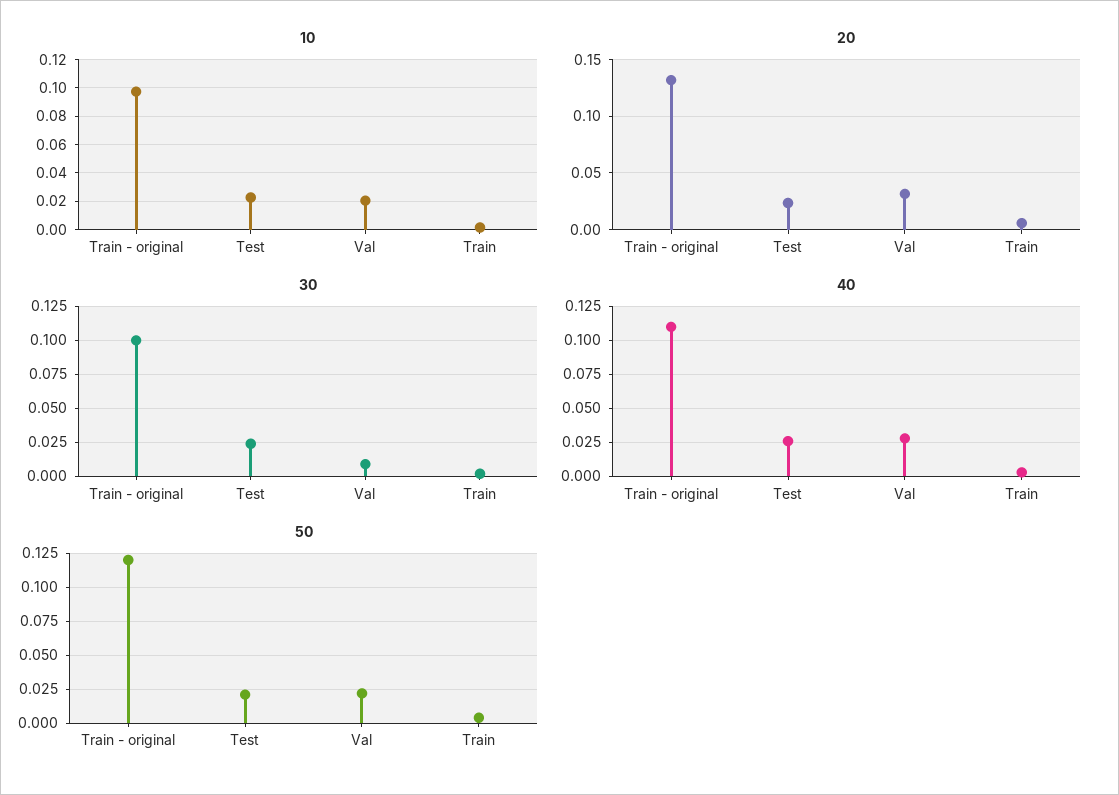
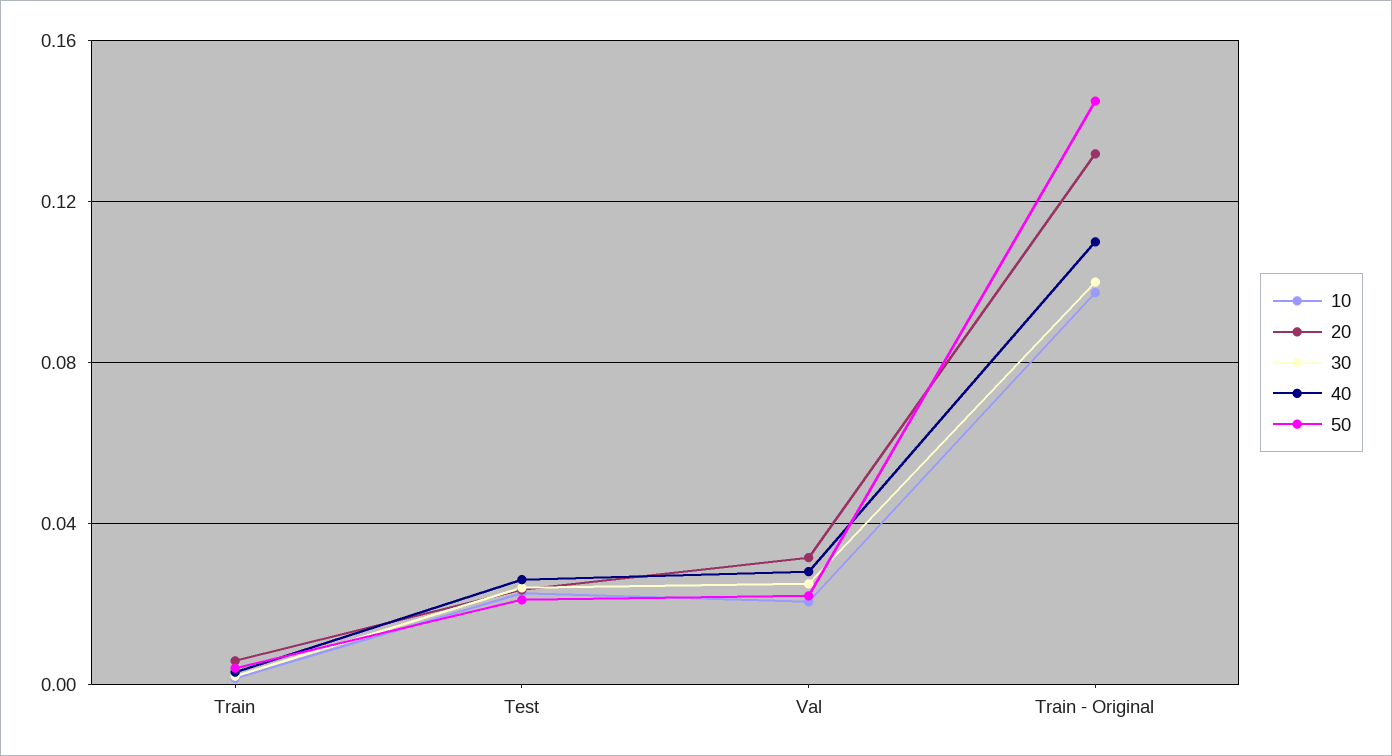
30, Val: 0.01 -> 0.025
50, Train - original: 0.12 -> 0.145

